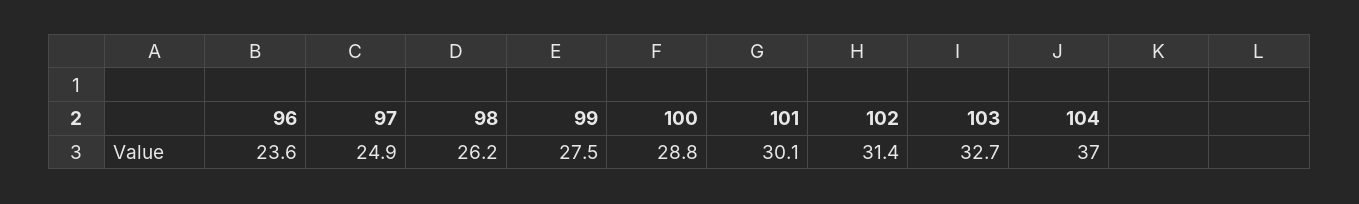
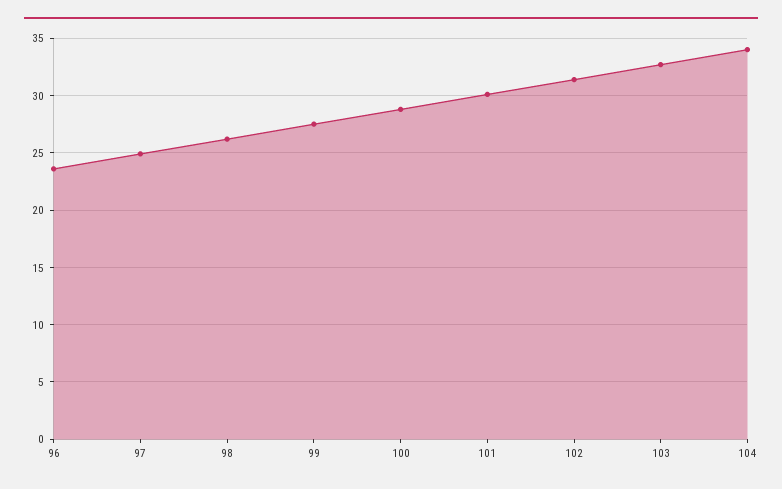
104: 37 -> 34

